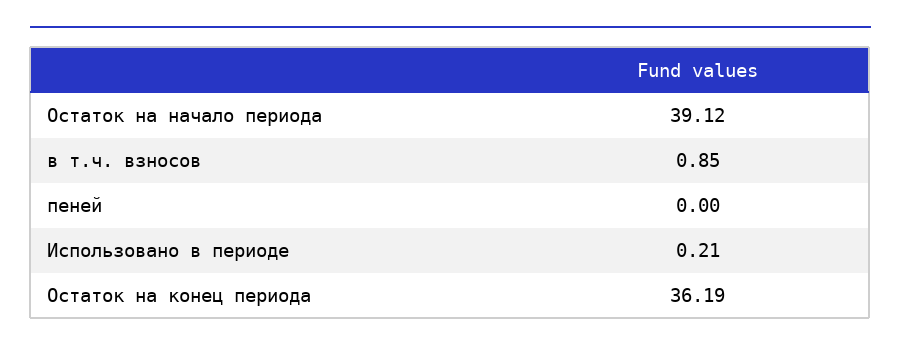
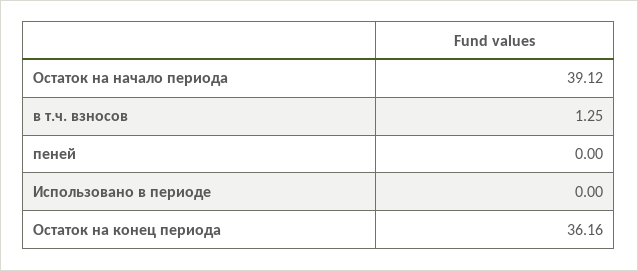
в т.ч. взносов: 0.85 -> 1.25
Использовано в периоде: 0.21 -> 0
Остаток на конец периода: 36.19 -> 36.16

